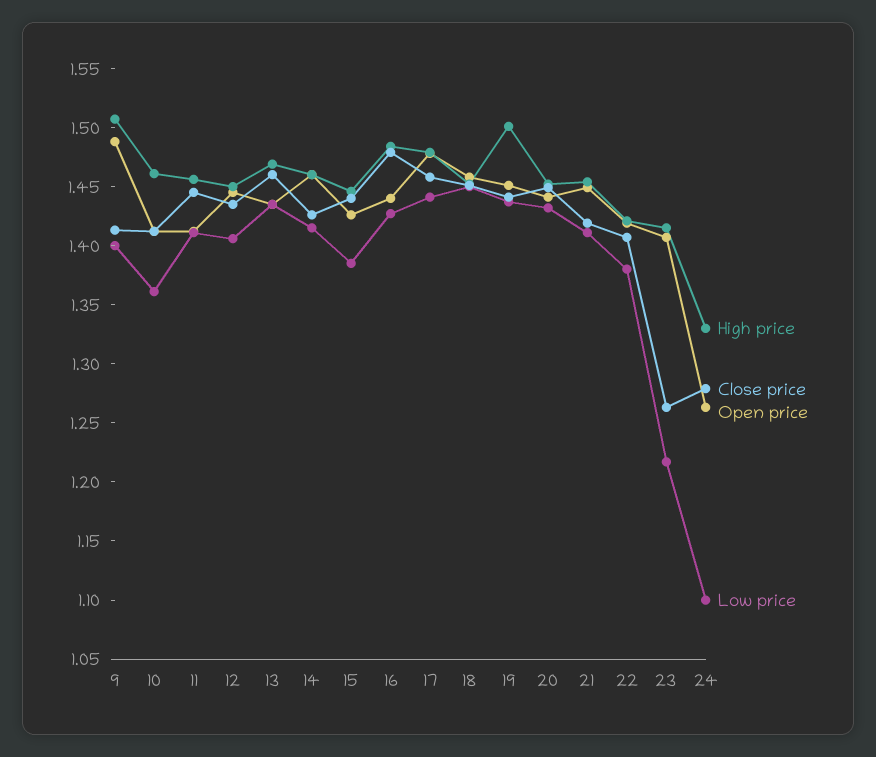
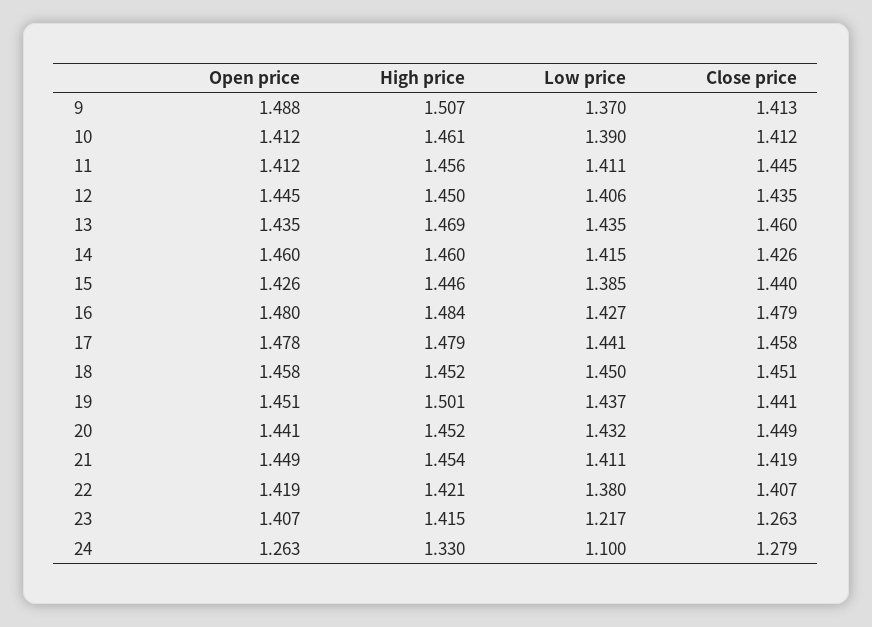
Low price, 9: 1.4 -> 1.37
Low price, 10: 1.36 -> 1.39
Open price, 16: 1.44 -> 1.48

